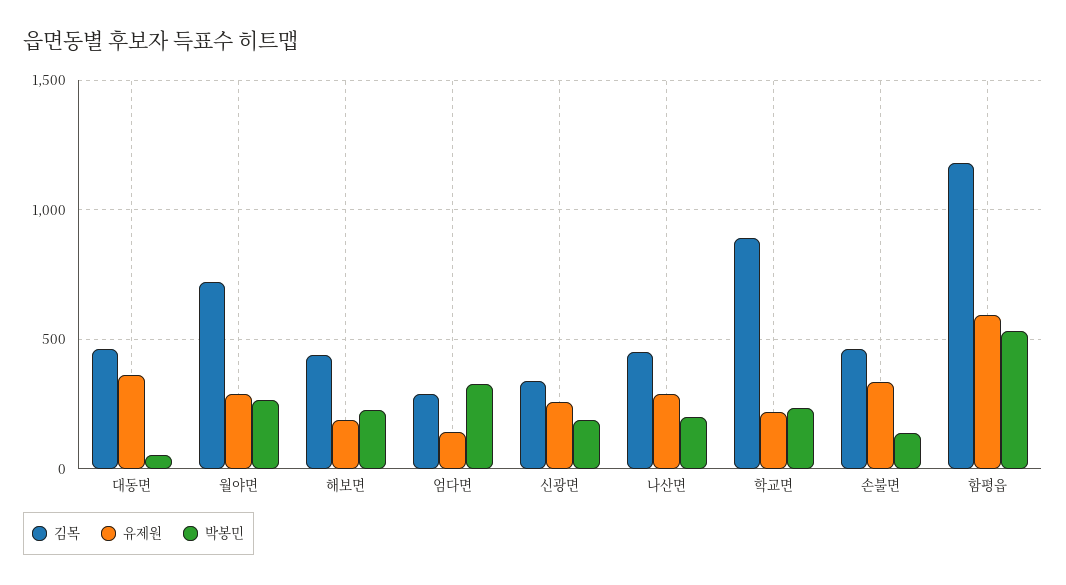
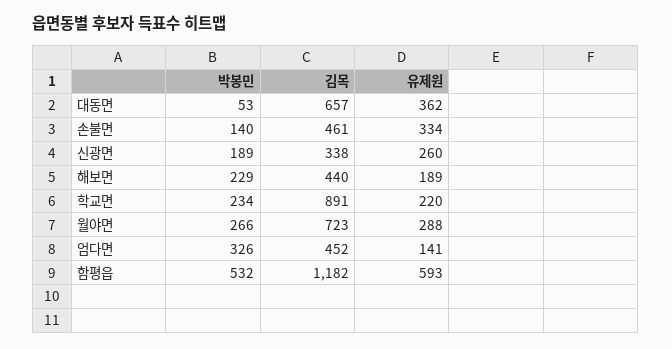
김목, 대동면: 450 -> 657
김목, 엄다면: 300 -> 452
김목, 나산면: 450 -> none
유제원, 나산면: 300 -> none
박봉민, 나산면: 200 -> none

